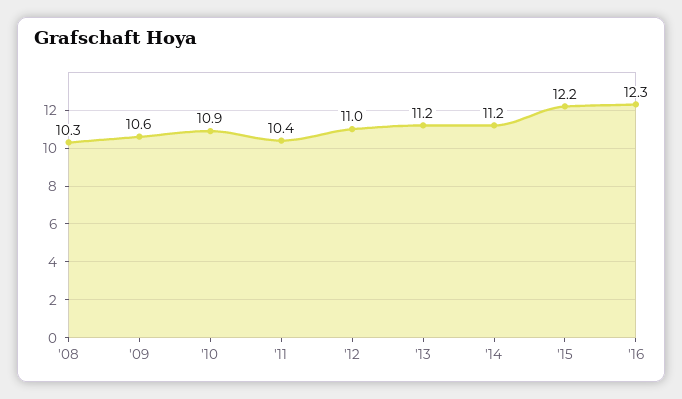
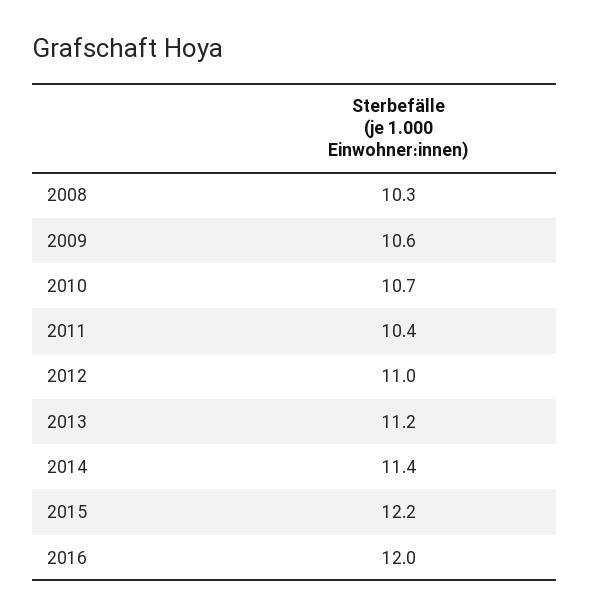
'10: 10.9 -> 10.7
'14: 11.2 -> 11.4
'16: 12.3 -> 12

